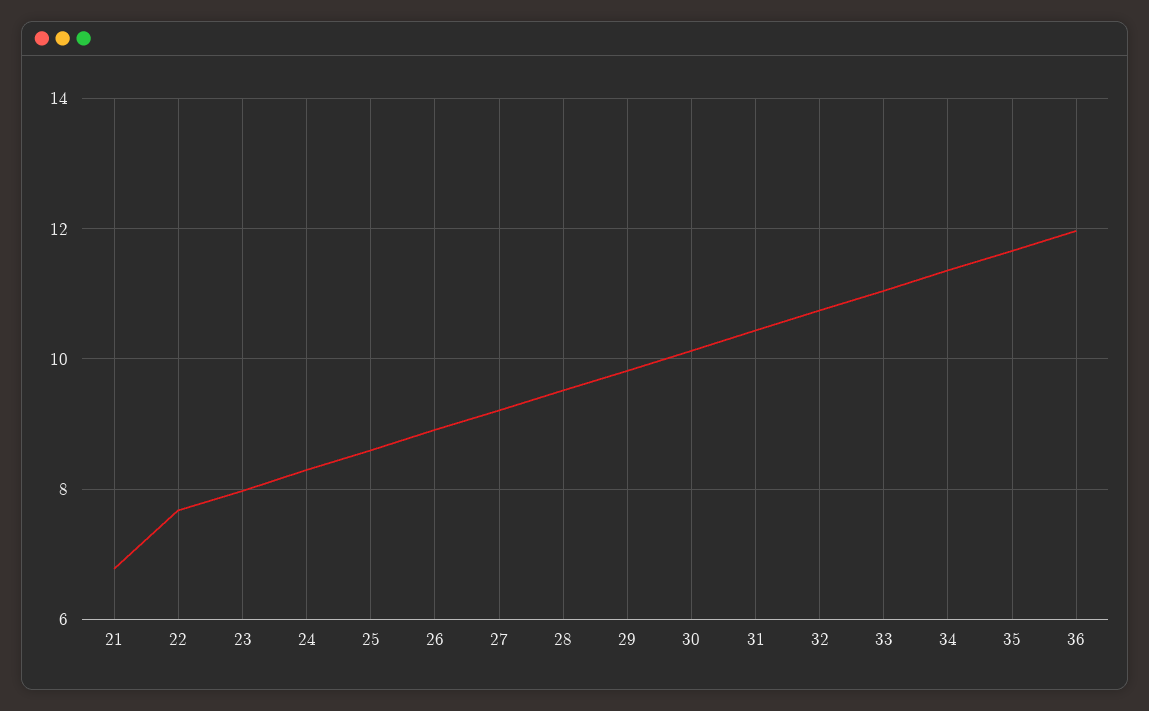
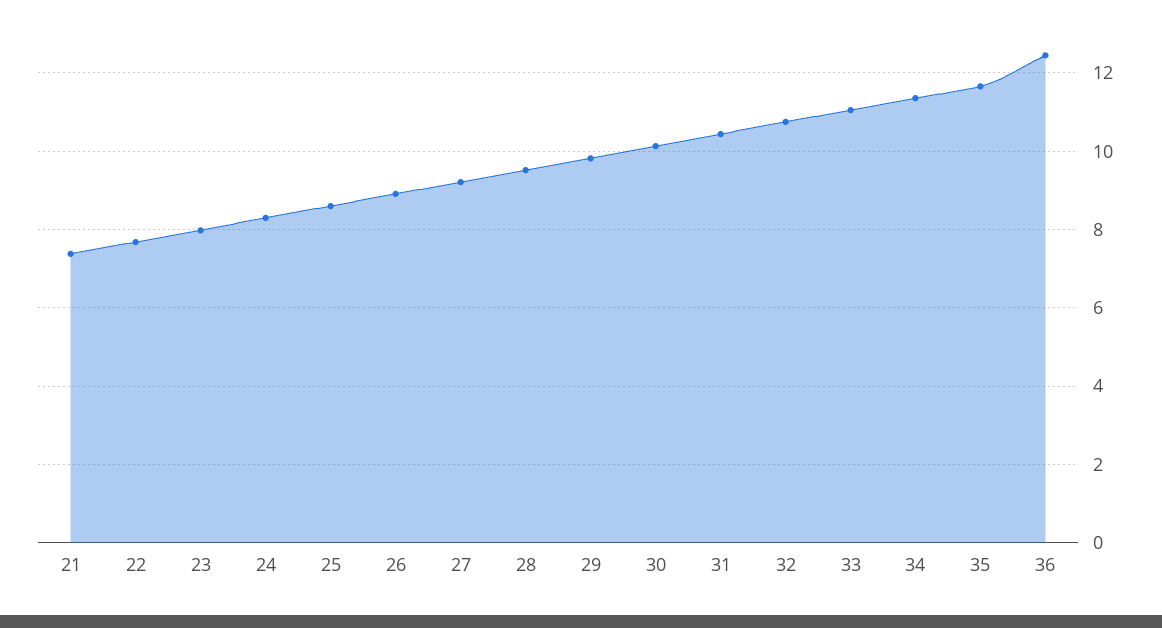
21: 6.8 -> 7.4
36: 12 -> 12.4

